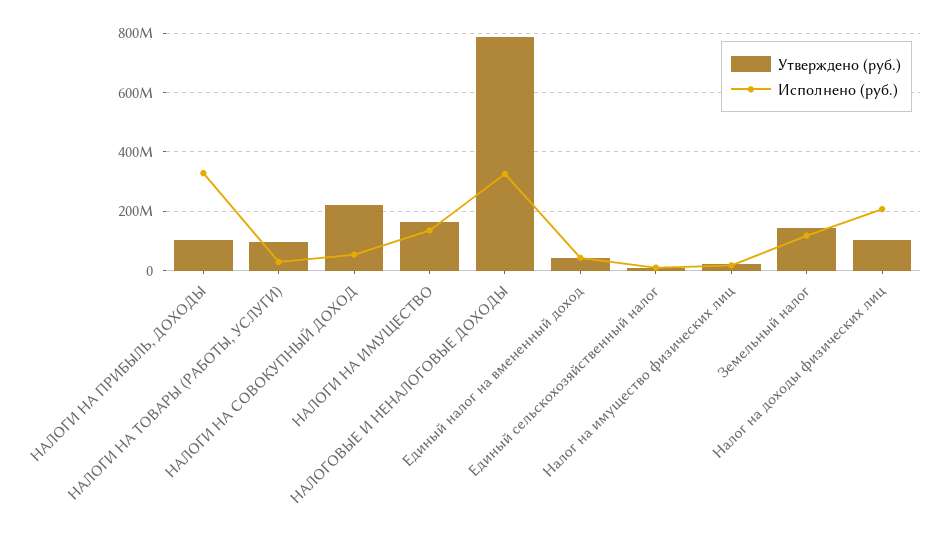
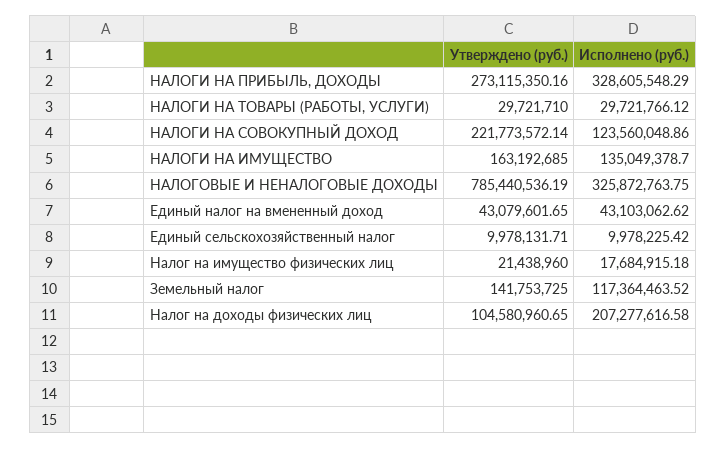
Утверждено (руб.), НАЛОГИ НА ПРИБЫЛЬ, ДОХОДЫ: 100000000 -> 273115350.16
Утверждено (руб.), НАЛОГИ НА ТОВАРЫ (РАБОТЫ, УСЛУГИ): 100000000 -> 29721710
Исполнено (руб.), НАЛОГИ НА СОВОКУПНЫЙ ДОХОД: 50000000 -> 123560048.86

